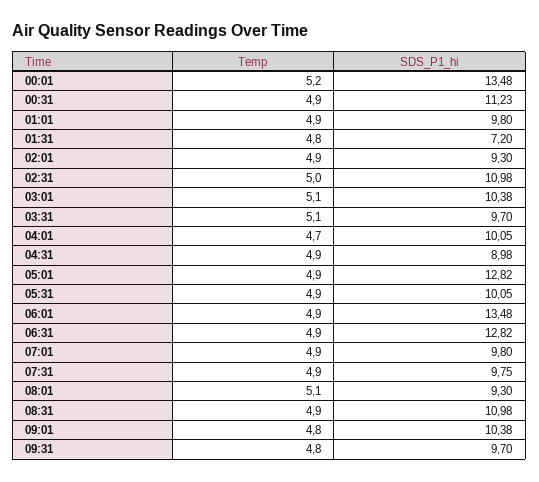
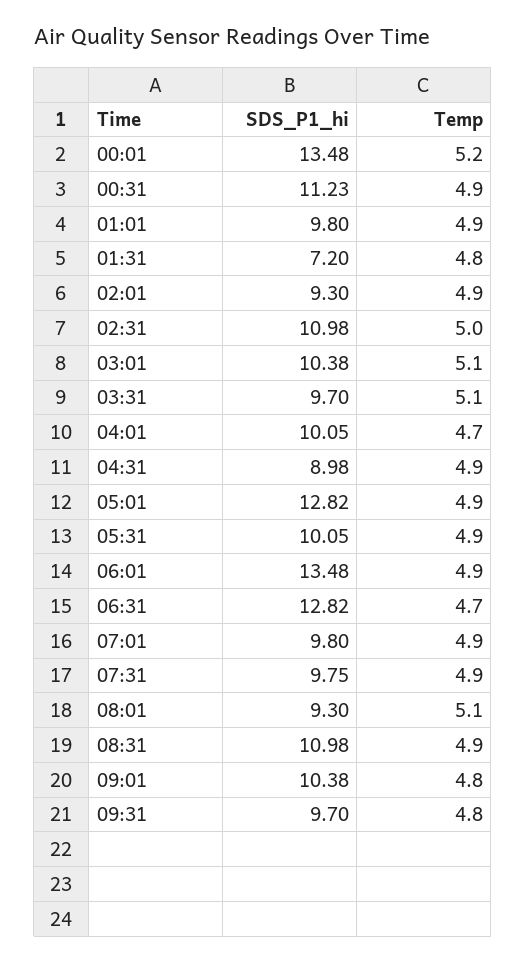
Temp, 06:31: 4.9 -> 4.7

